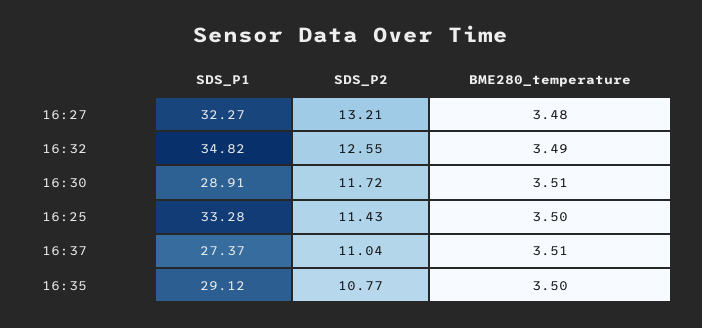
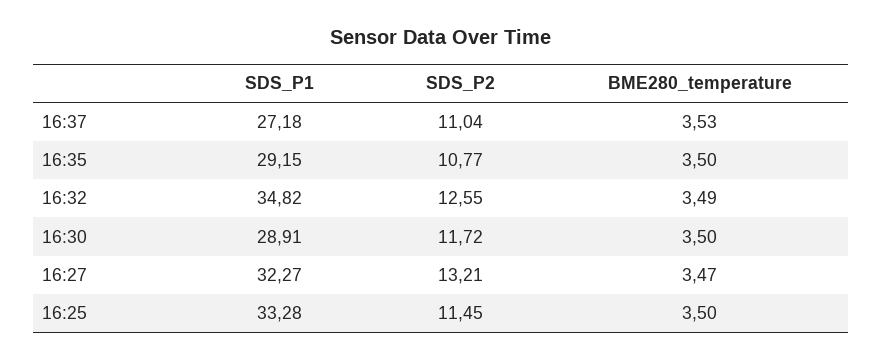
BME280_temperature, 16:27: 3.48 -> 3.47
BME280_temperature, 16:30: 3.51 -> 3.5
SDS_P2, 16:25: 11.43 -> 11.45
SDS_P1, 16:37: 27.37 -> 27.18
BME280_temperature, 16:37: 3.51 -> 3.53
SDS_P1, 16:35: 29.12 -> 29.15

